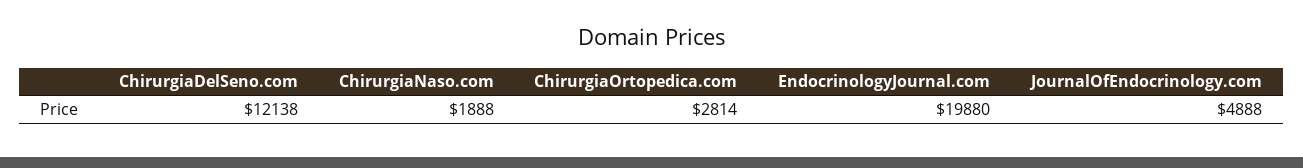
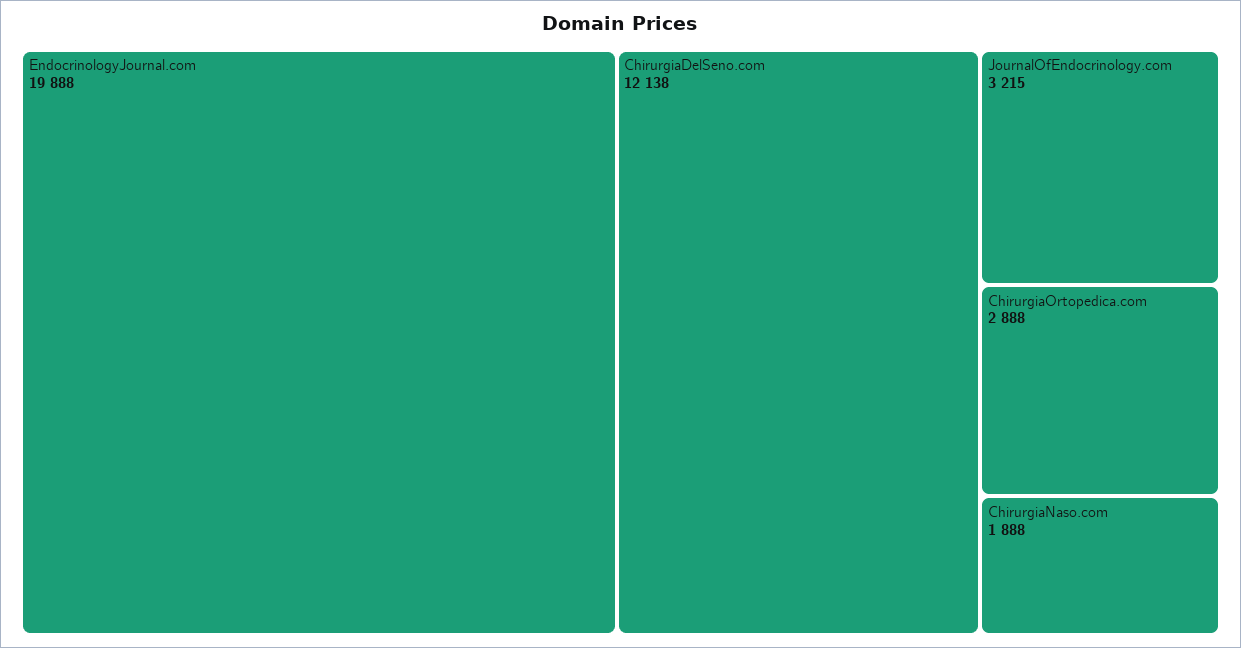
ChirurgiaOrtopedica.com: 2814 -> 2888
EndocrinologyJournal.com: 19880 -> 19888
JournalOfEndocrinology.com: 4888 -> 3215

